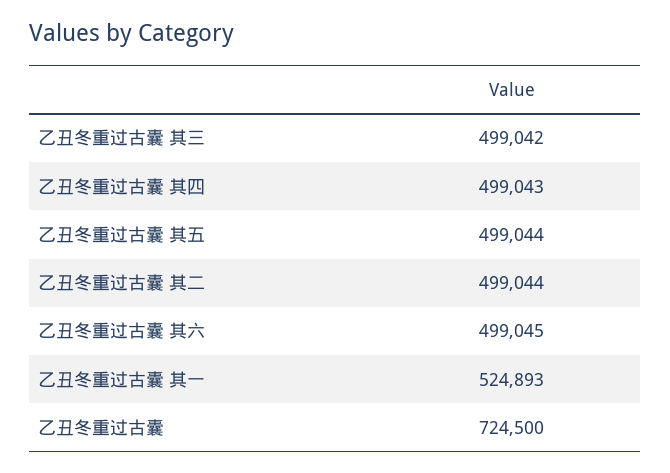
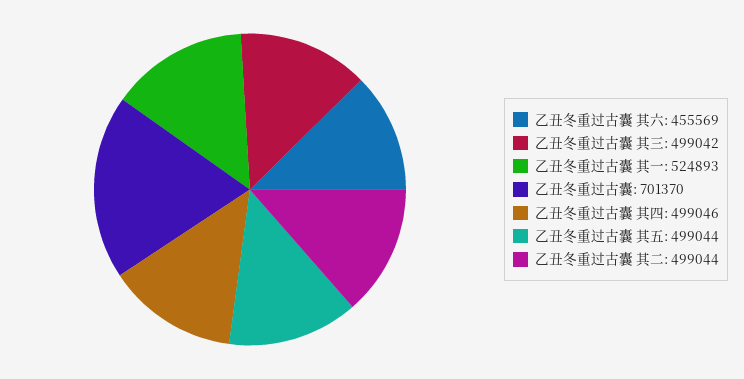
乙丑冬重过古囊 其四: 499043 -> 499046
乙丑冬重过古囊 其六: 499045 -> 455569
乙丑冬重过古囊: 724500 -> 701370

